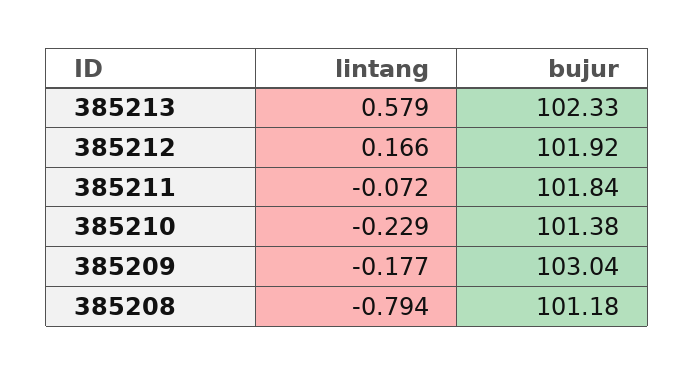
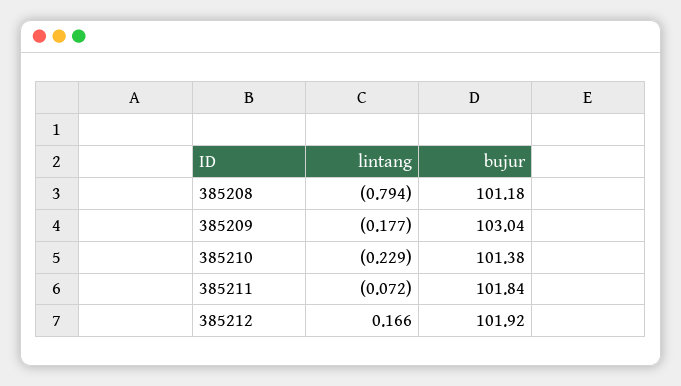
lintang, 385213: 0.579 -> none
bujur, 385213: 102.33 -> none

